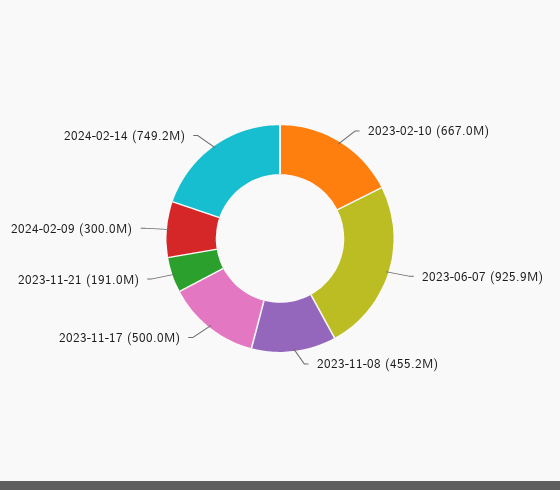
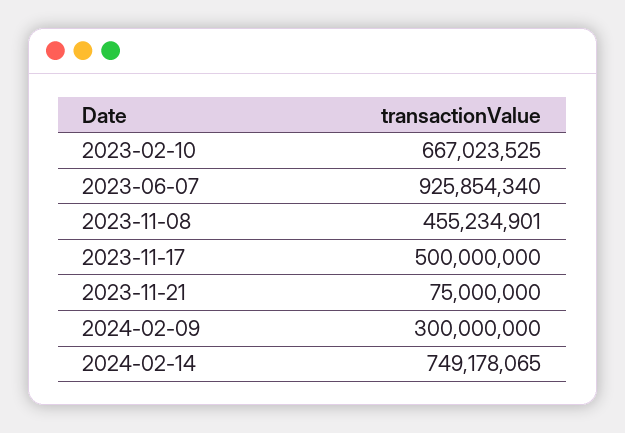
2023-11-21: 191000000 -> 75000000

